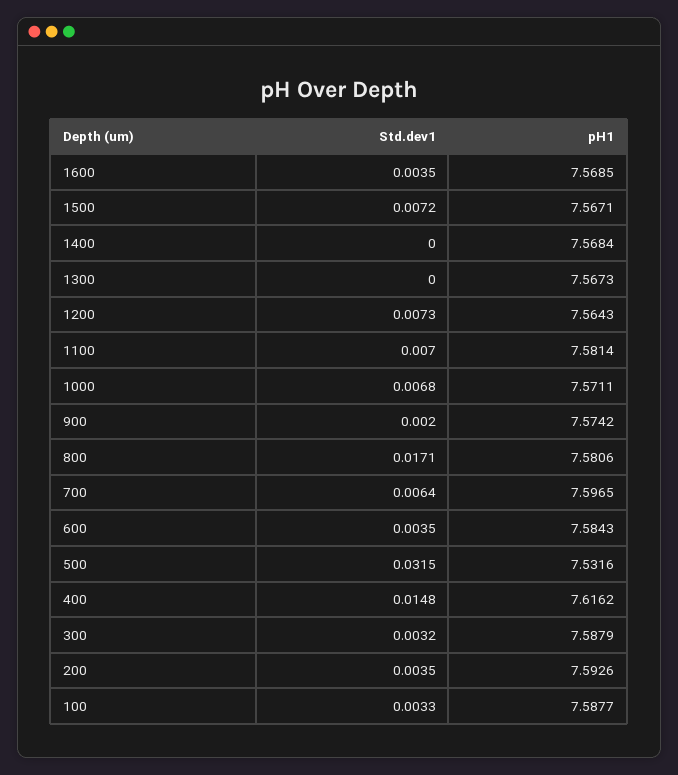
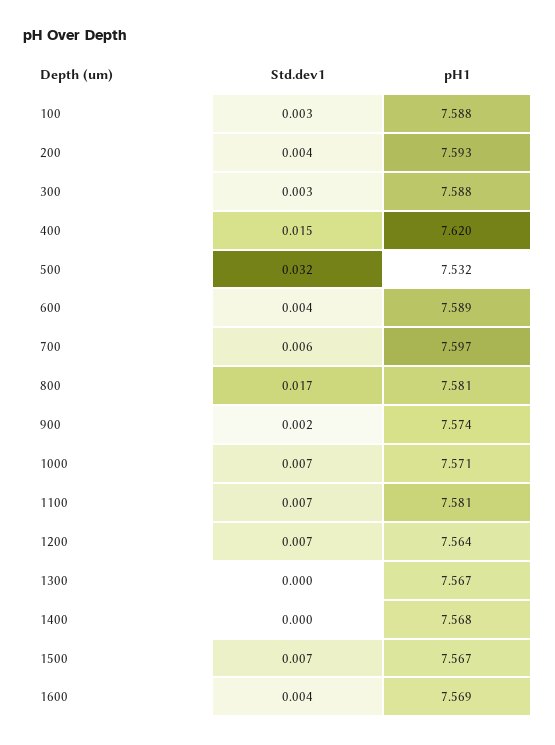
pH1, 600: 7.5843 -> 7.589
pH1, 400: 7.6162 -> 7.62

